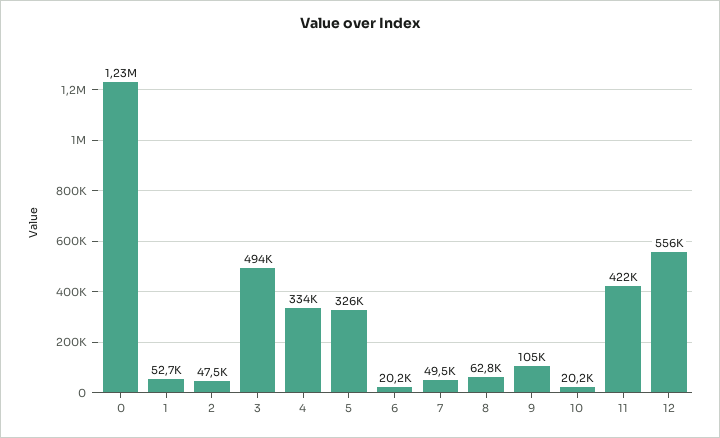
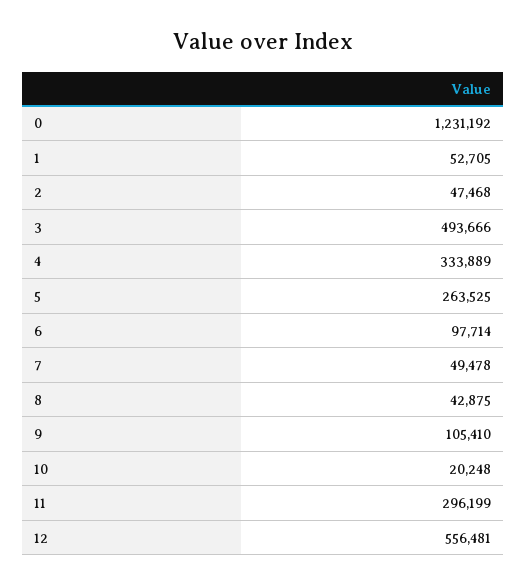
5: 326000 -> 263525
6: 20200 -> 97714
8: 62800 -> 42875
11: 422000 -> 296199

